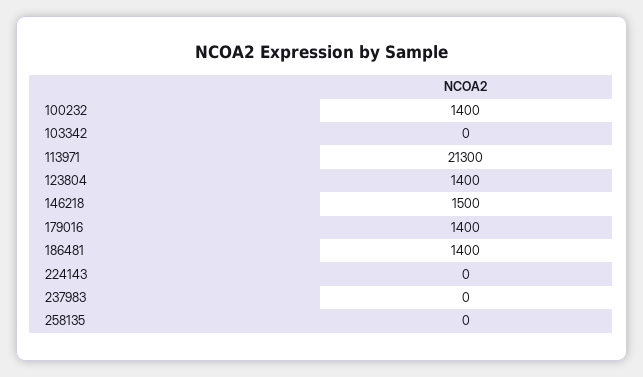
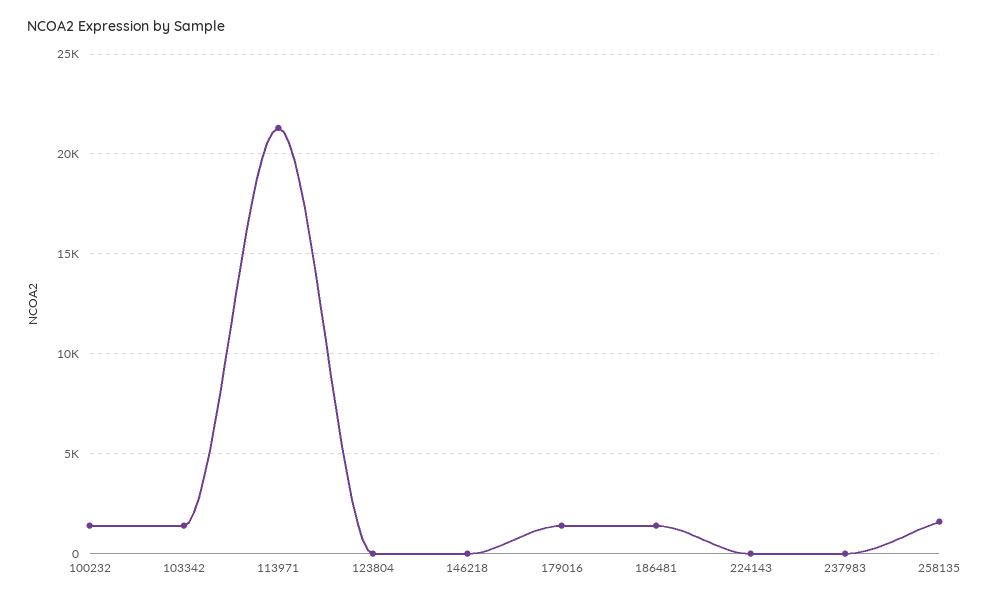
103342: 0 -> 1500
123804: 1400 -> 0
146218: 1500 -> 0
258135: 0 -> 1500

